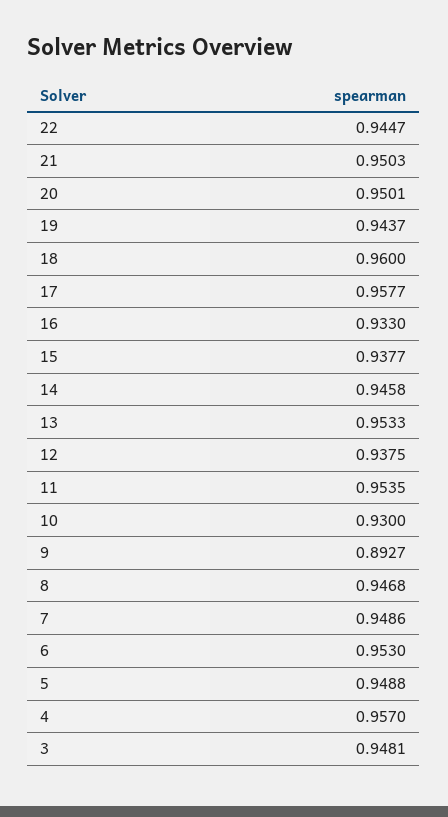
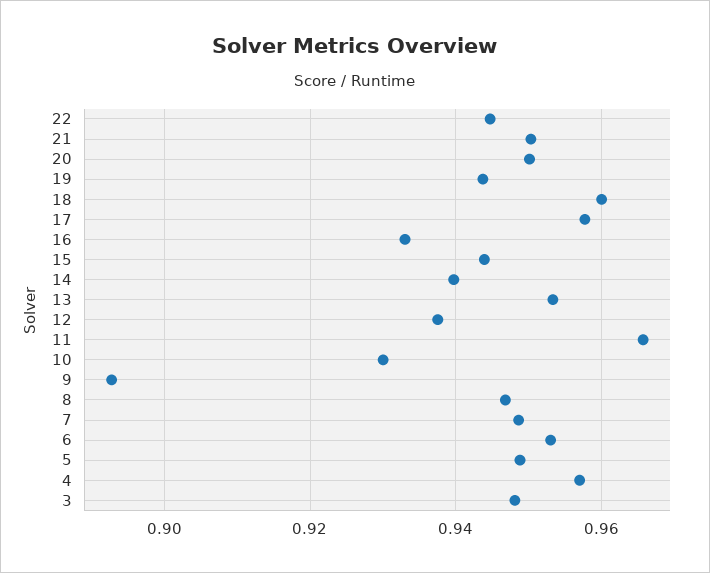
15: 0.9377 -> 0.944
14: 0.9458 -> 0.94
11: 0.9535 -> 0.966

